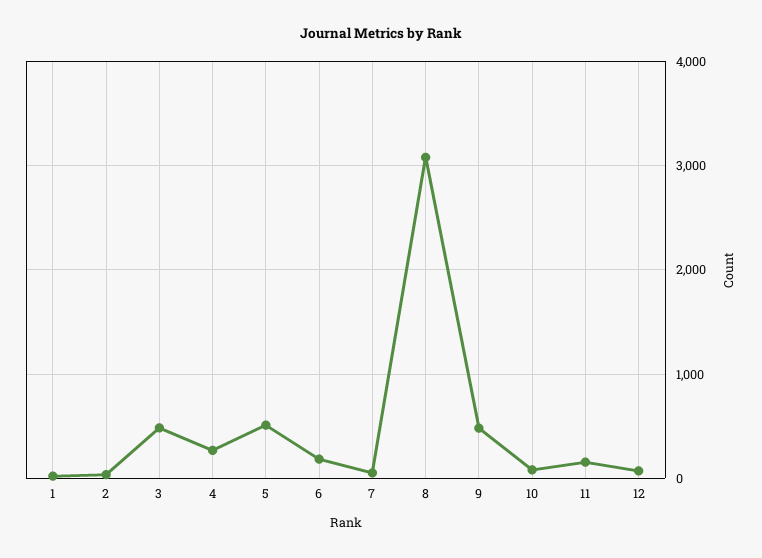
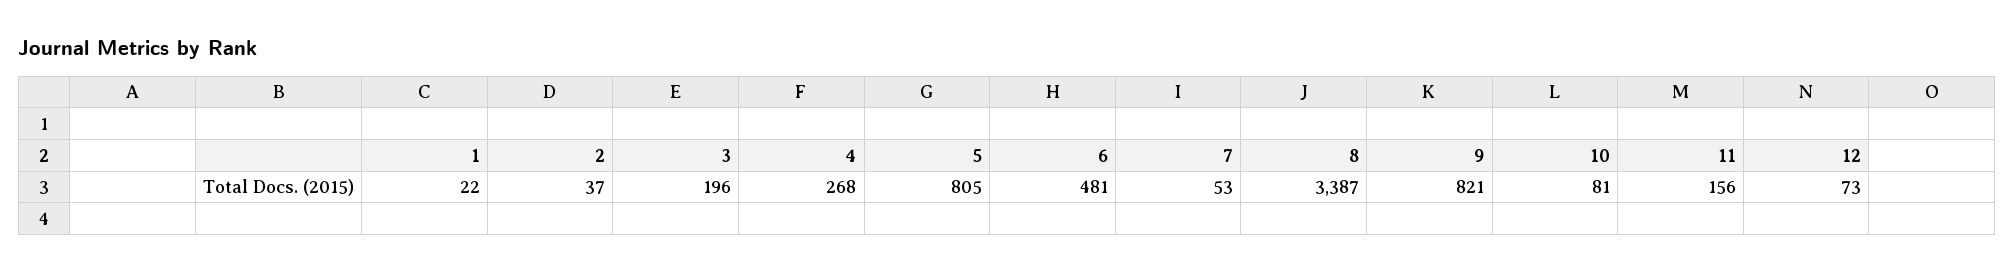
3: 500 -> 196
5: 500 -> 805
6: 200 -> 481
8: 3100 -> 3387
9: 500 -> 821

